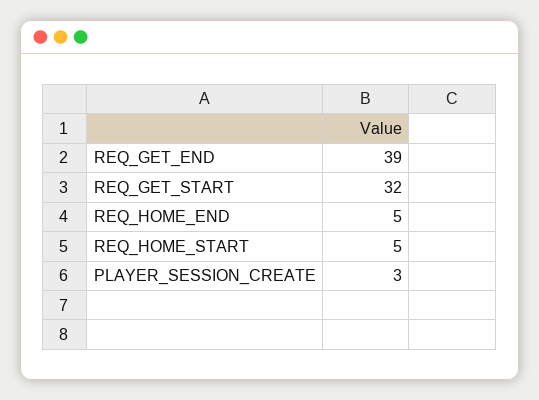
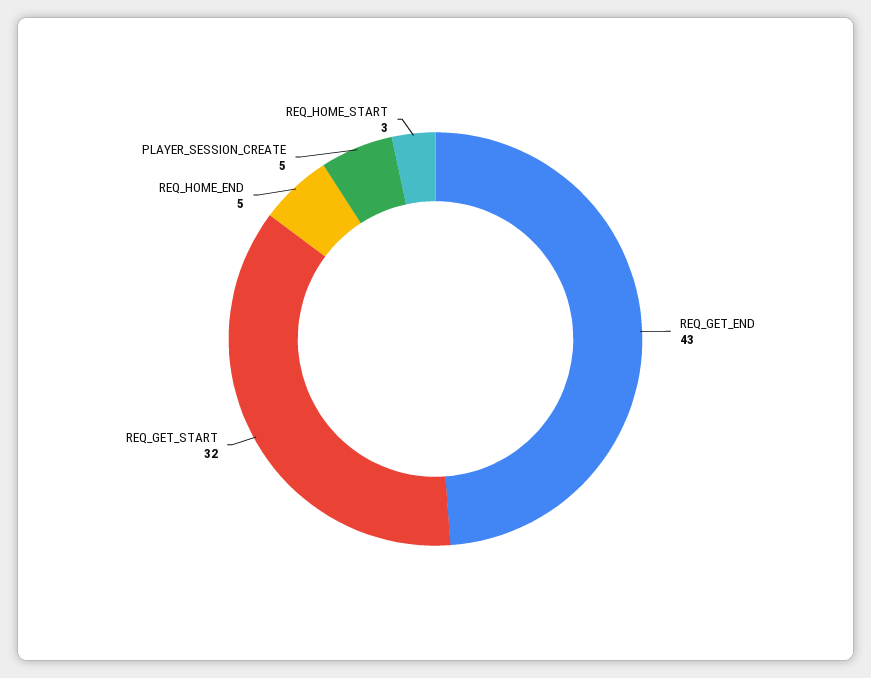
REQ_GET_END: 39 -> 43
REQ_HOME_START: 5 -> 3
PLAYER_SESSION_CREATE: 3 -> 5

